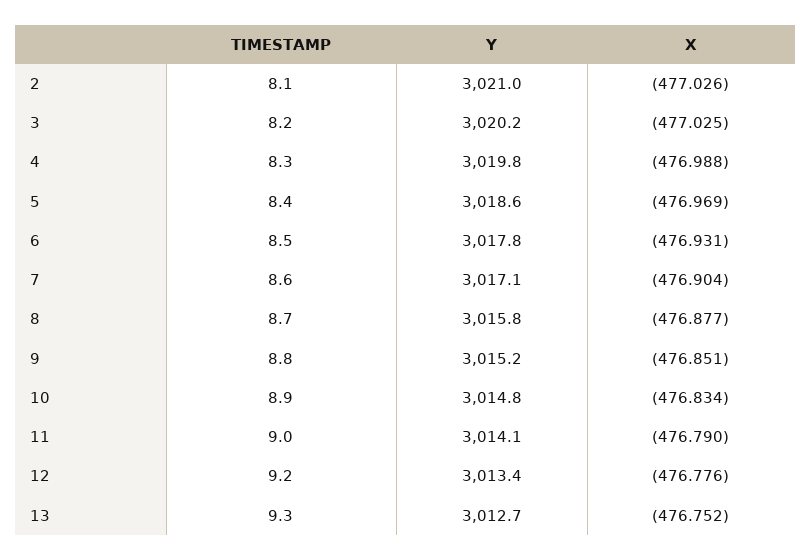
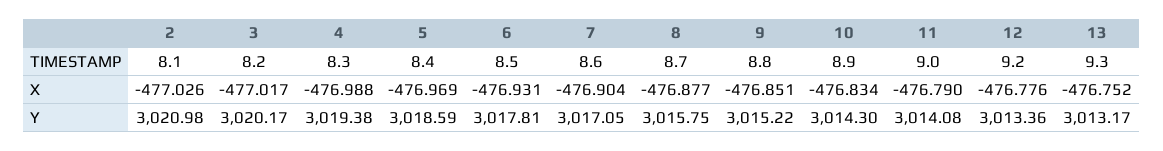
X, 3: -477.025 -> -477.017
Y, 4: 3019.8 -> 3019.38
Y, 10: 3014.8 -> 3014.3
Y, 13: 3012.7 -> 3013.17

